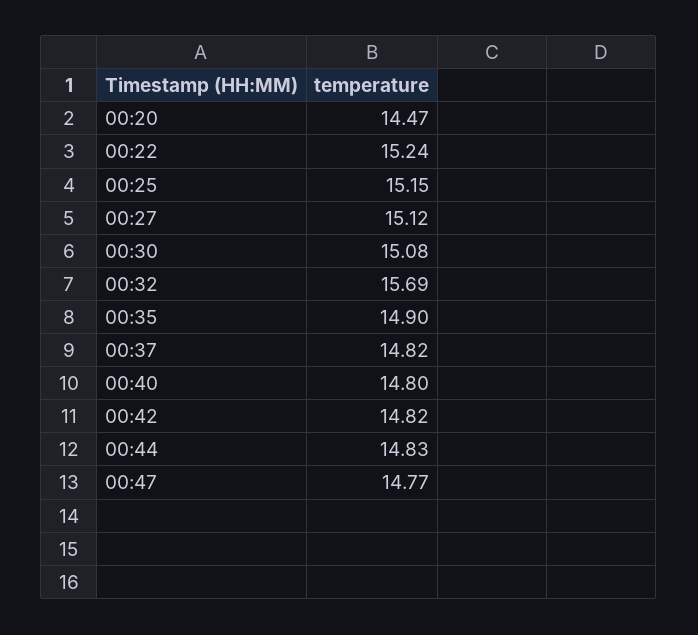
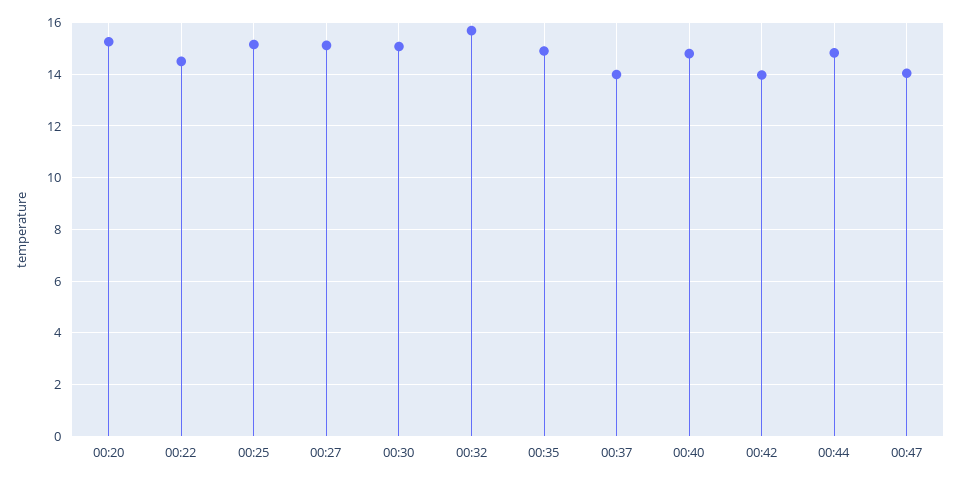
00:20: 14.47 -> 15.25
00:22: 15.24 -> 14.5
00:37: 14.82 -> 14
00:42: 14.82 -> 14
00:47: 14.77 -> 14

